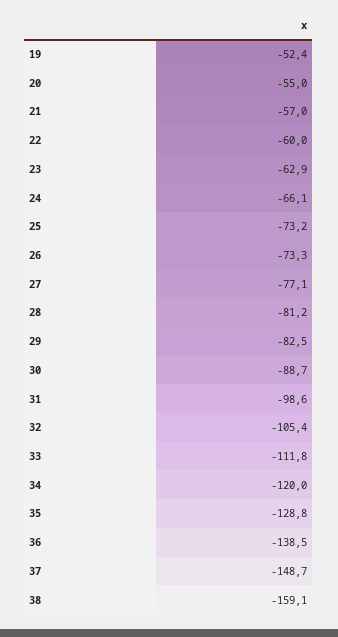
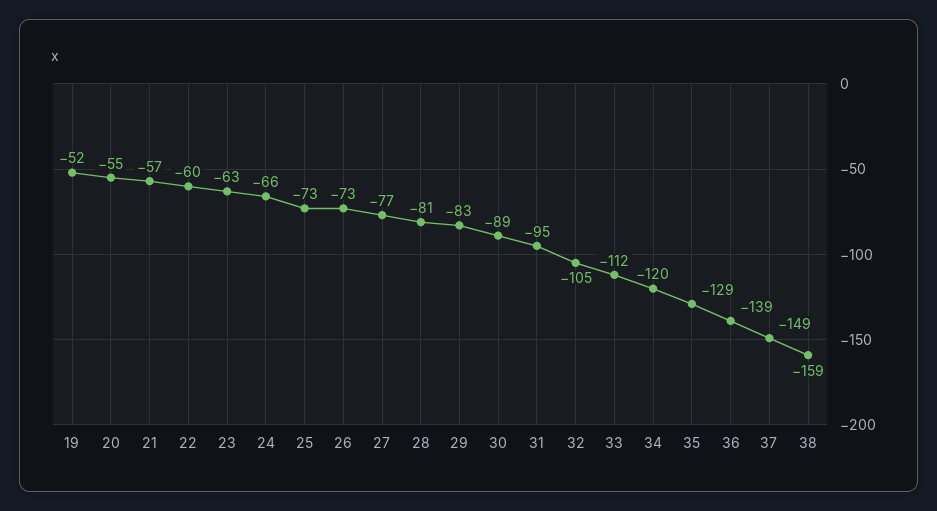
31: -98.6 -> -95

